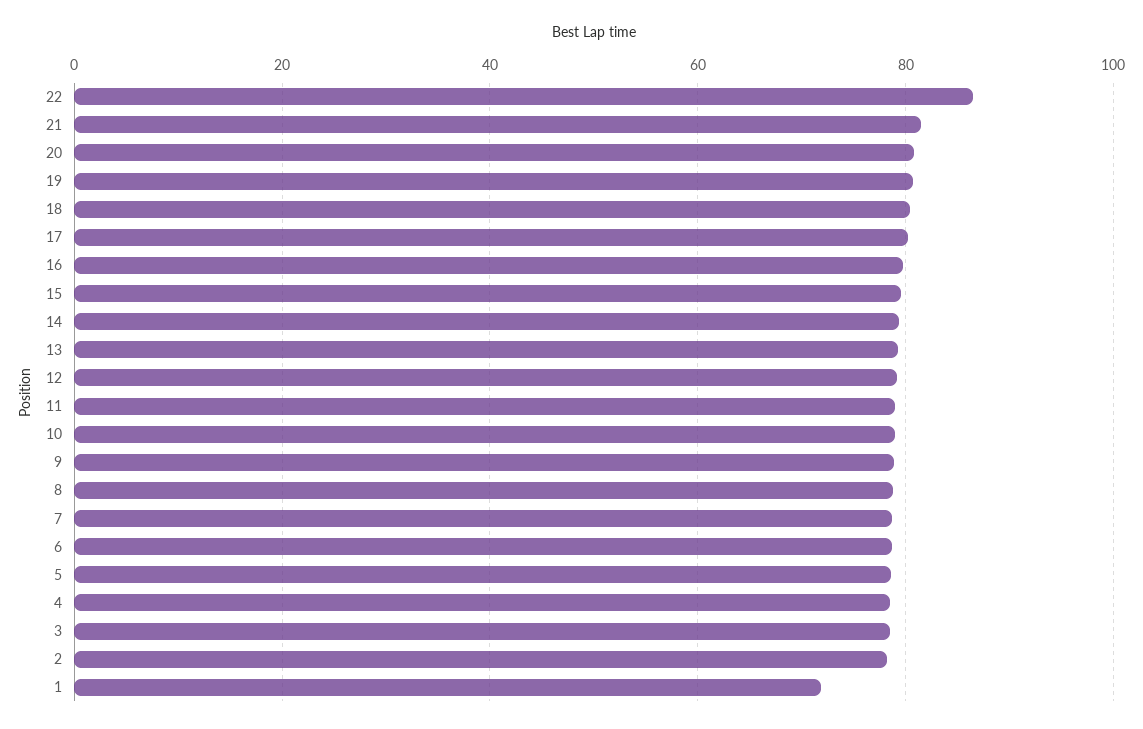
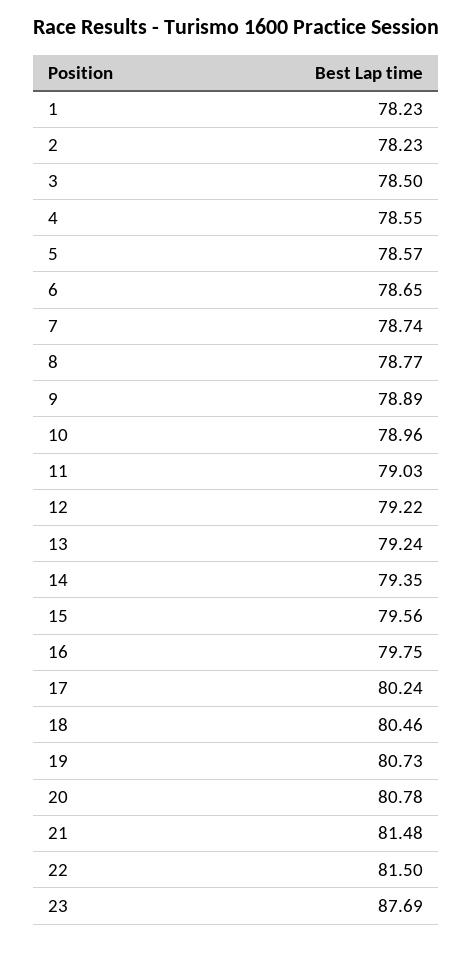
22: 86 -> 81.5
1: 72 -> 78.23
23: none -> 87.69

